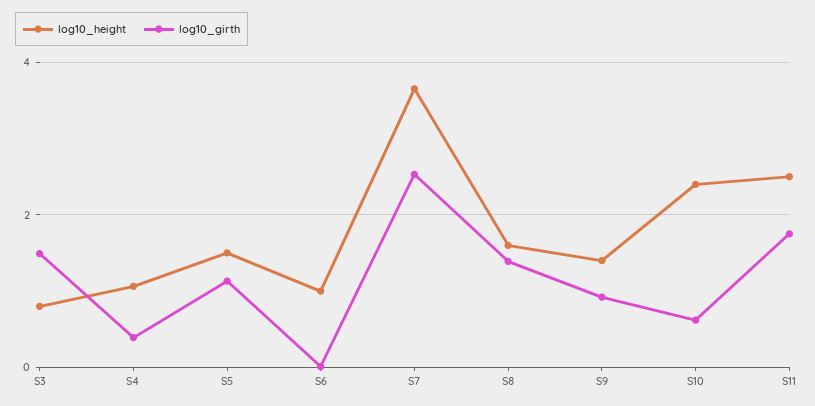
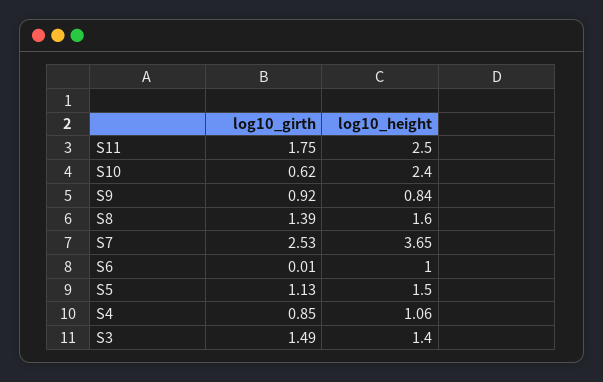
log10_height, S3: 0.8 -> 1.4
log10_girth, S4: 0.4 -> 0.85
log10_height, S9: 1.4 -> 0.84

